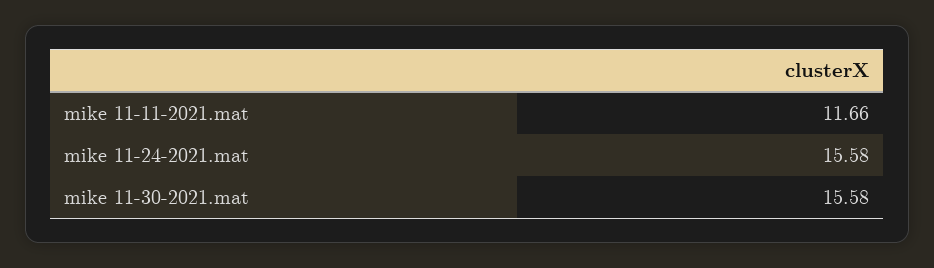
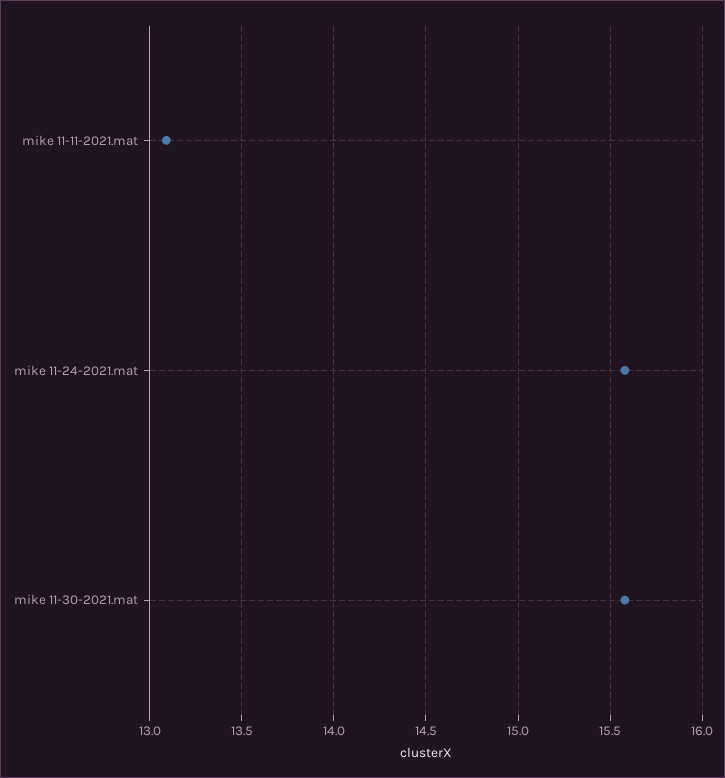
mike 11-11-2021.mat: 11.66 -> 13.1

